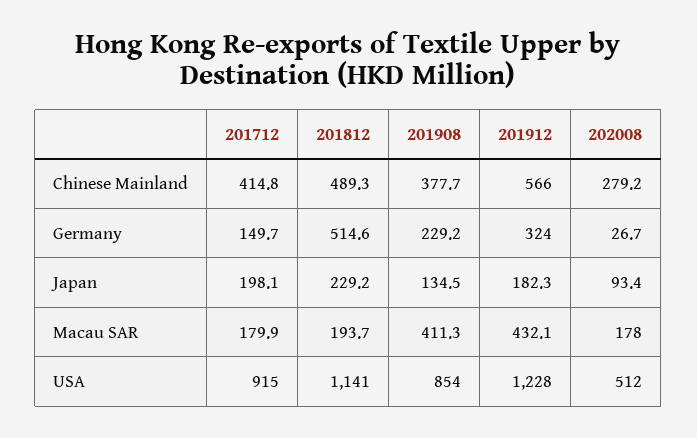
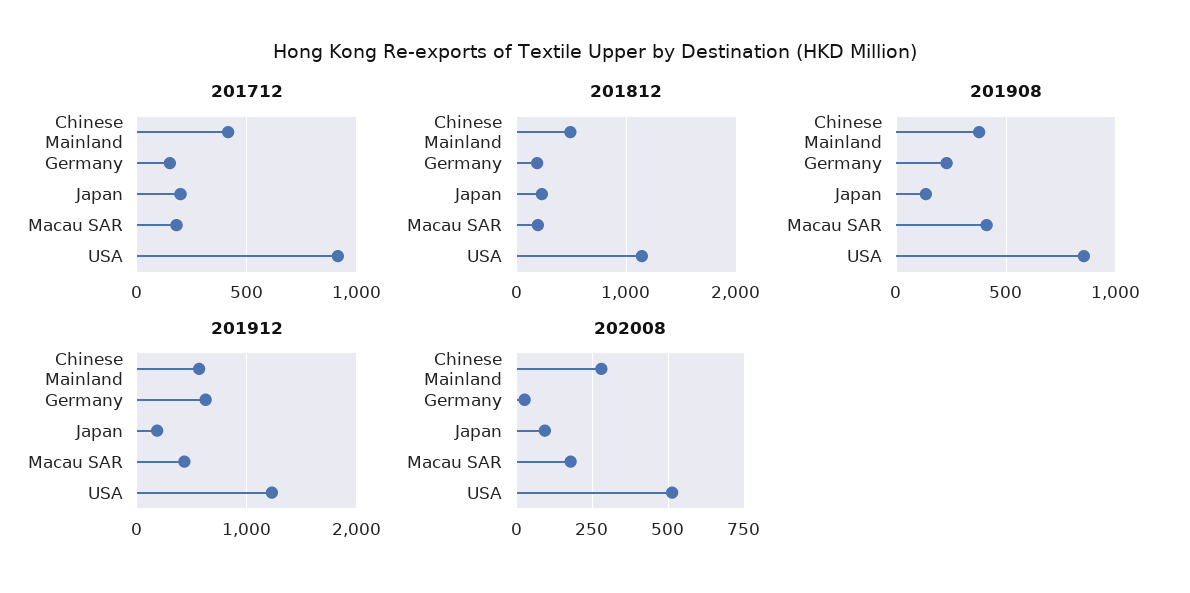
201812, Germany: 514.6 -> 200
201912, Germany: 324 -> 600

